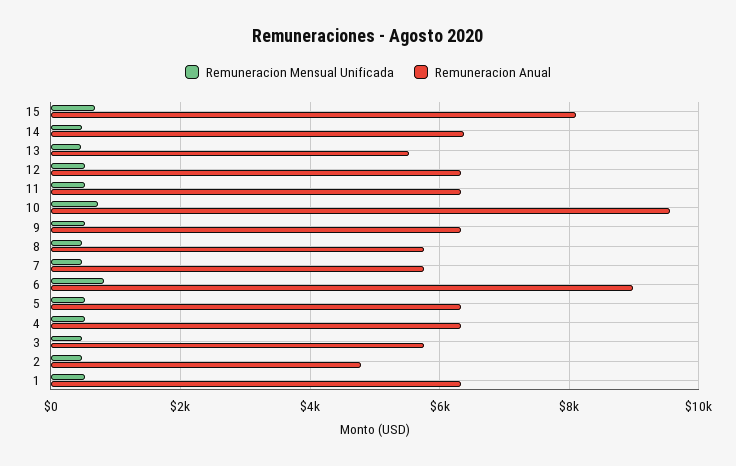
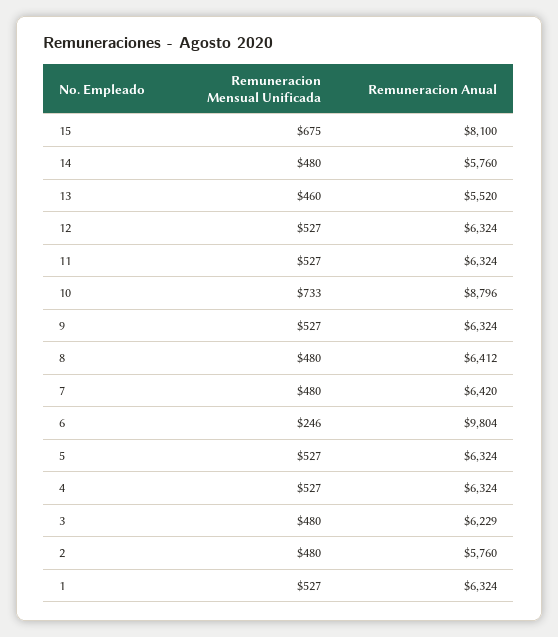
Remuneracion Anual, 14: 6400 -> 5760
Remuneracion Anual, 10: 9600 -> 8796
Remuneracion Anual, 8: 5800 -> 6412
Remuneracion Anual, 7: 5800 -> 6420
Remuneracion Mensual Unificada, 6: 800 -> 246
Remuneracion Anual, 6: 9000 -> 9804
Remuneracion Anual, 3: 5800 -> 6229
Remuneracion Anual, 2: 4800 -> 5760

